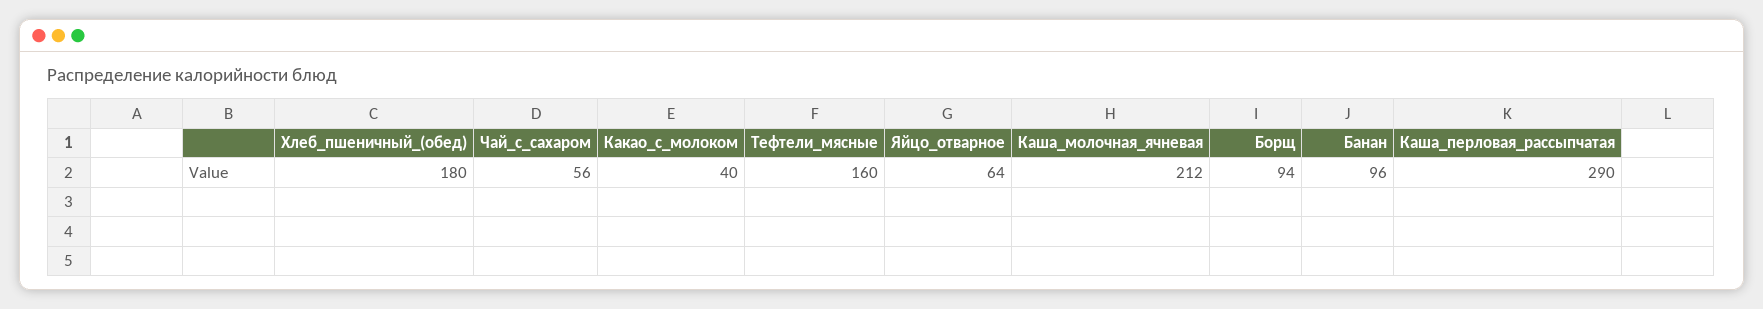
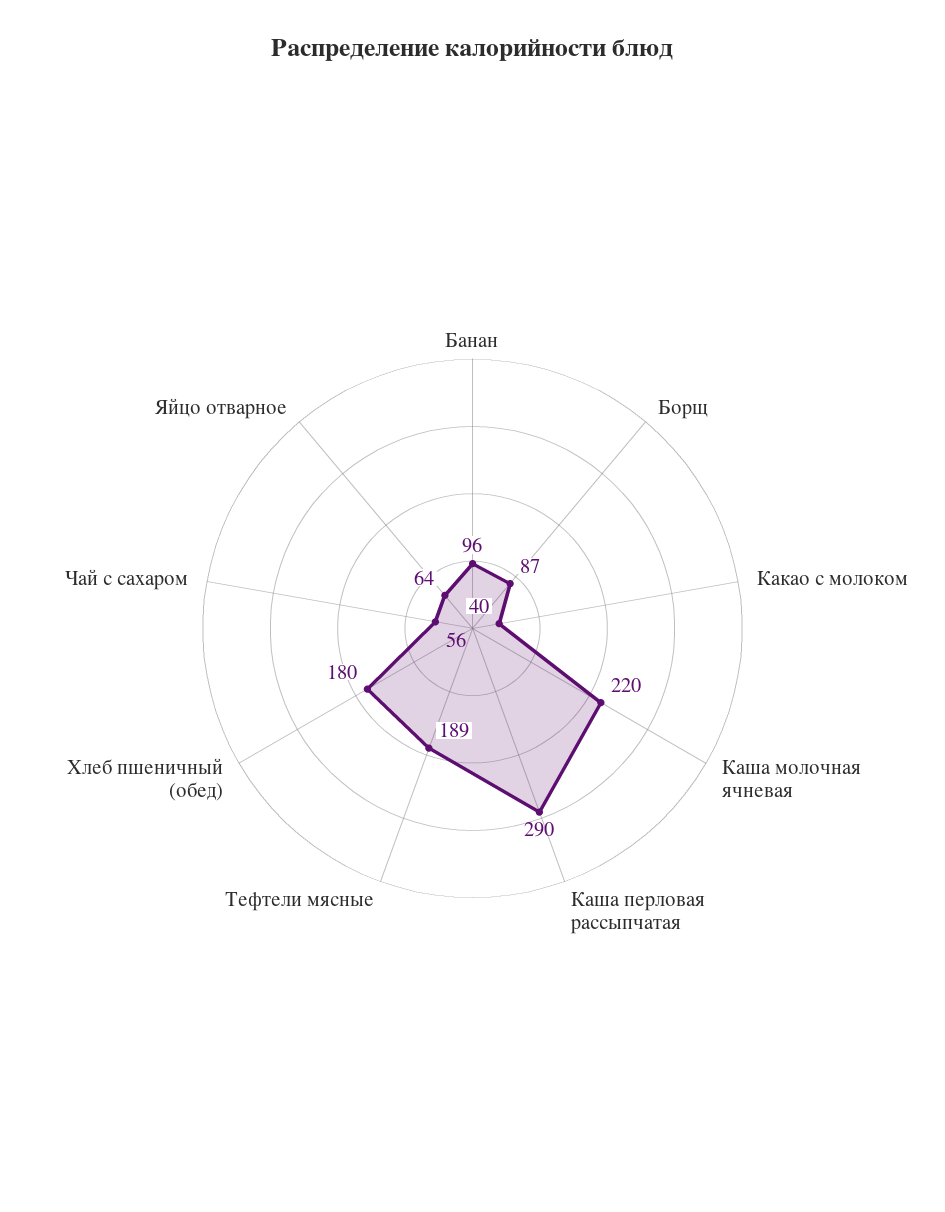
Тефтели_мясные: 160 -> 189
Каша_молочная_ячневая: 212 -> 220
Борщ: 94 -> 87

